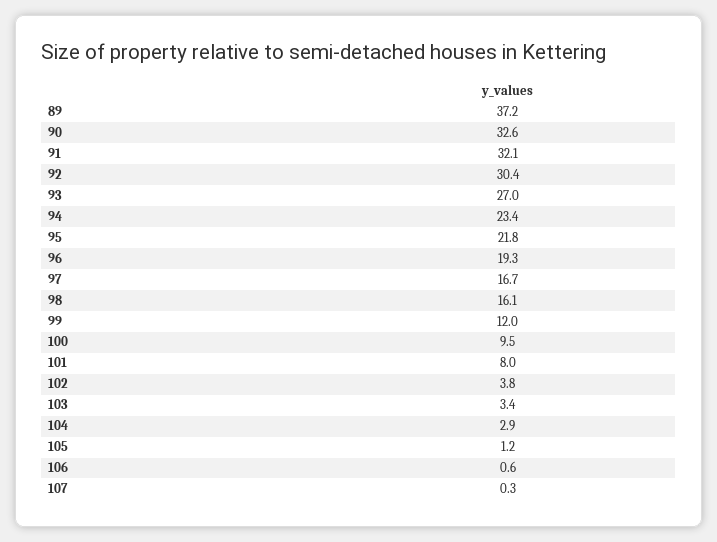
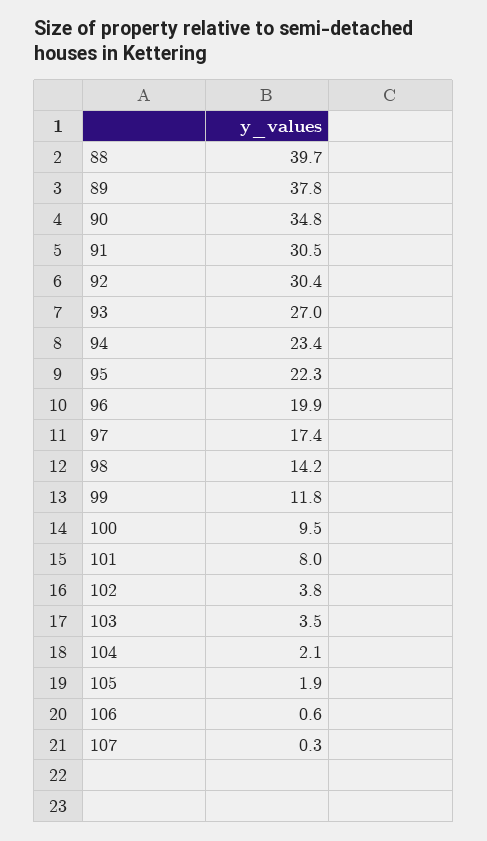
89: 37.2 -> 37.8
90: 32.6 -> 34.8
91: 32.1 -> 30.5
95: 21.8 -> 22.3
96: 19.3 -> 19.9
97: 16.7 -> 17.4
98: 16.1 -> 14.2
99: 12 -> 11.8
103: 3.4 -> 3.5
104: 2.9 -> 2.1
105: 1.2 -> 1.9
88: none -> 39.7

